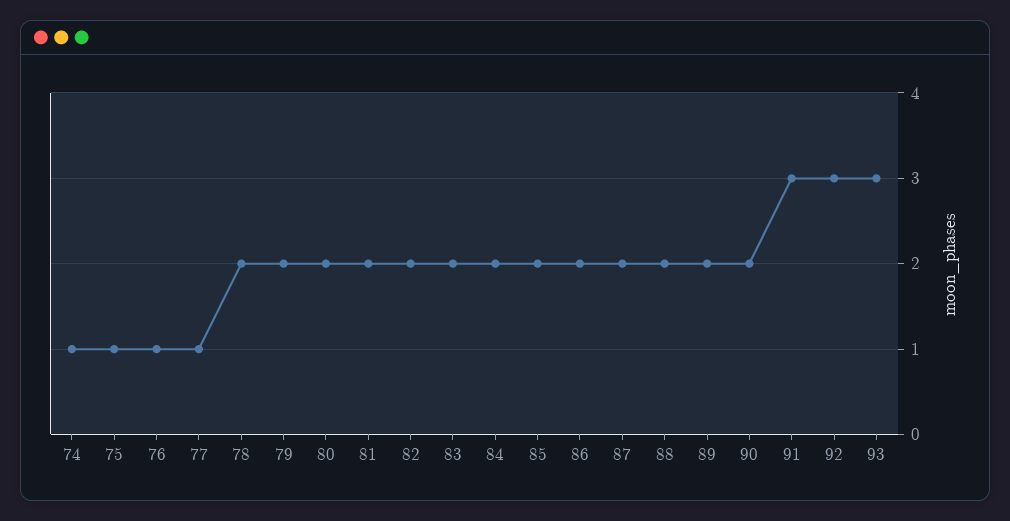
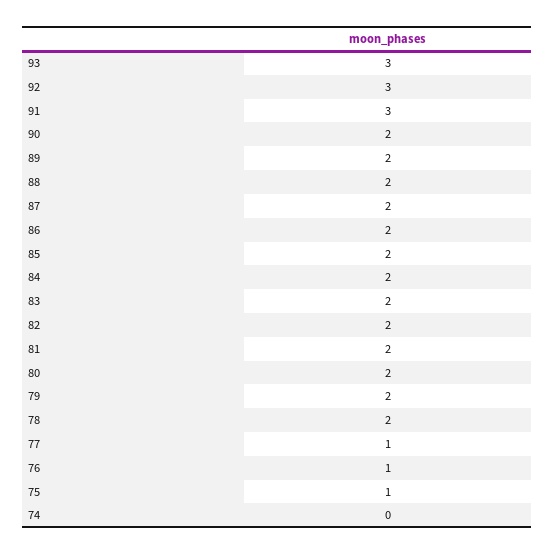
74: 1 -> 0

